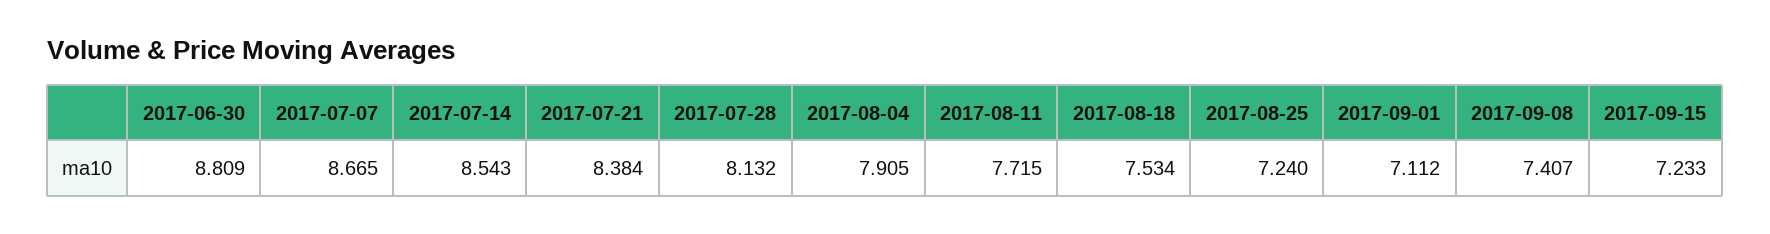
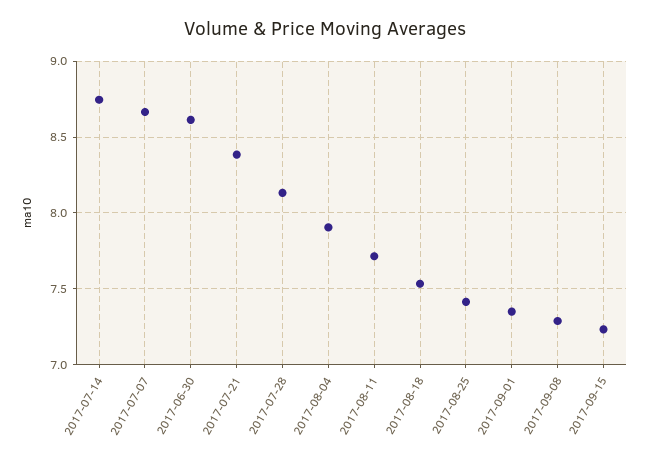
2017-06-30: 8.809 -> 8.6
2017-07-14: 8.543 -> 8.75
2017-08-25: 7.24 -> 7.4
2017-09-01: 7.112 -> 7.35
2017-09-08: 7.407 -> 7.3

